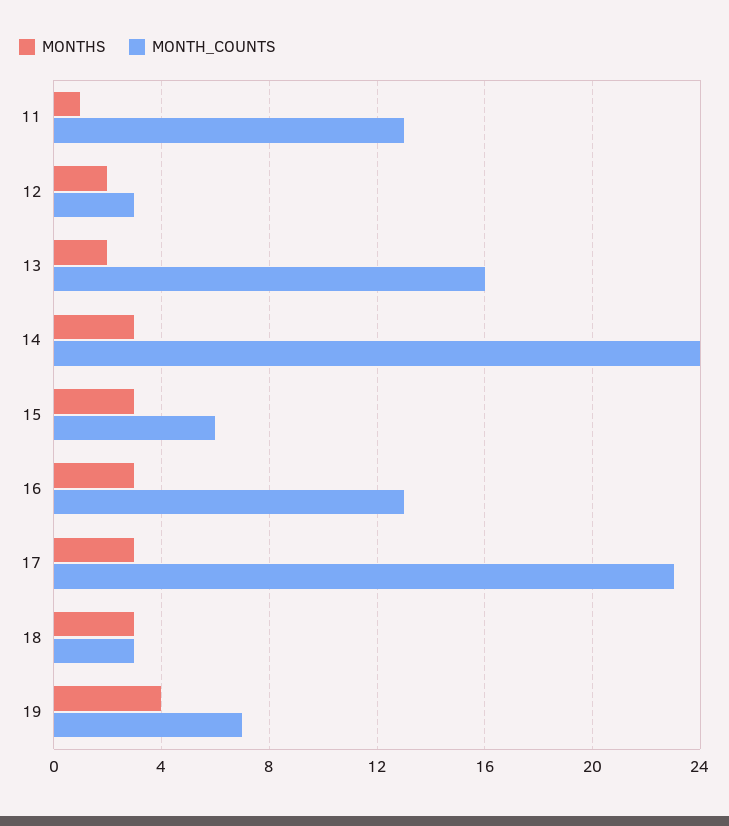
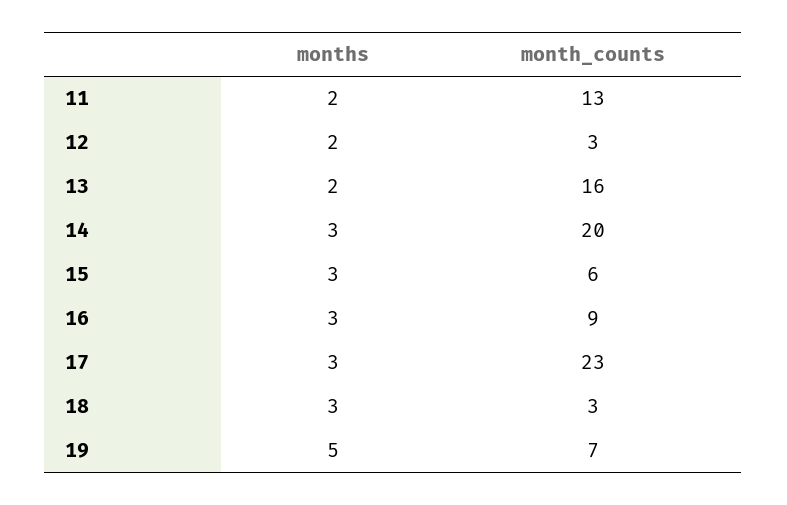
MONTHS, 11: 1 -> 2
MONTH_COUNTS, 14: 24 -> 20
MONTH_COUNTS, 16: 13 -> 9
MONTHS, 19: 4 -> 5

